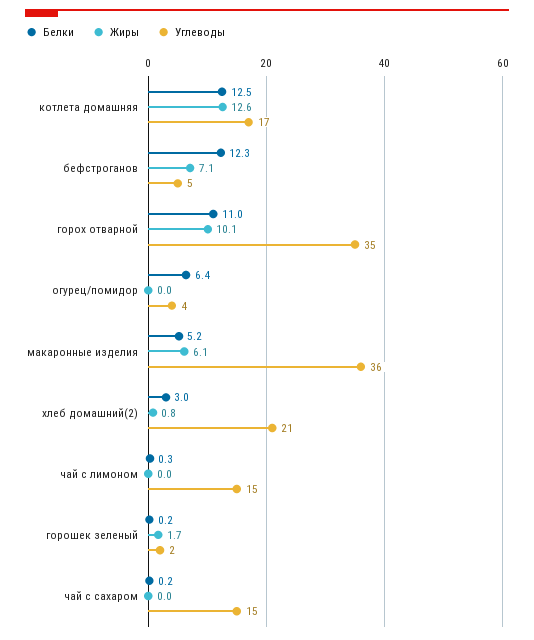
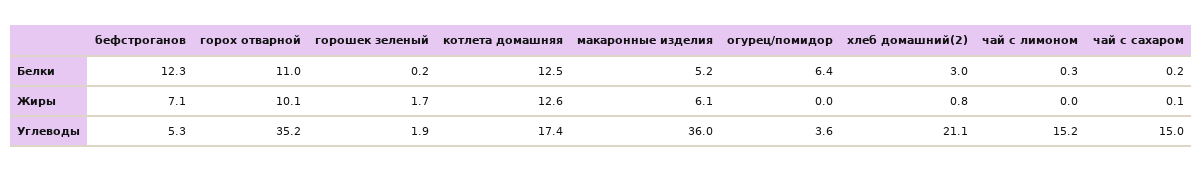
Жиры, чай с сахаром: 0 -> 0.1

